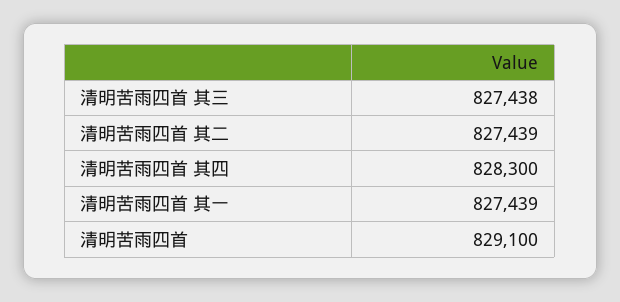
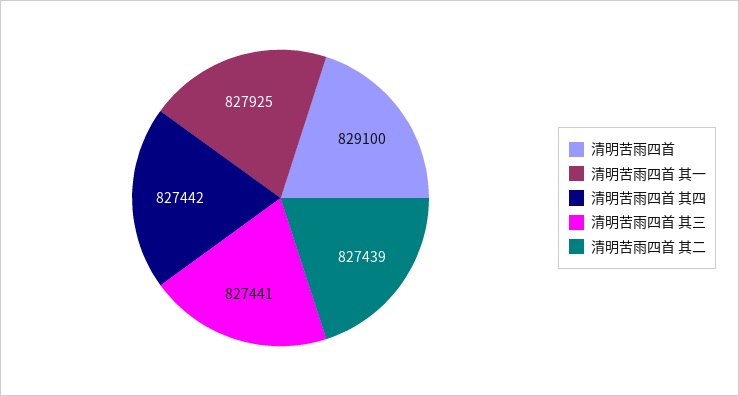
清明苦雨四首 其三: 827438 -> 827441
清明苦雨四首 其四: 828300 -> 827442
清明苦雨四首 其一: 827439 -> 827925

